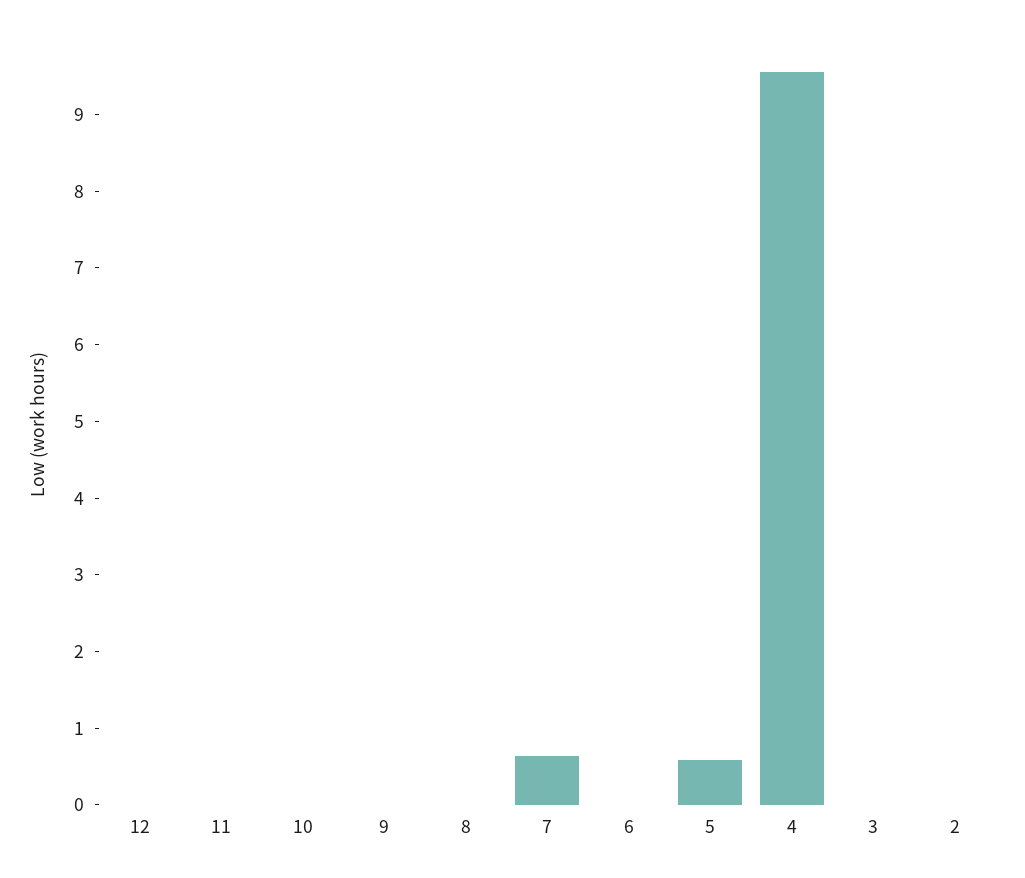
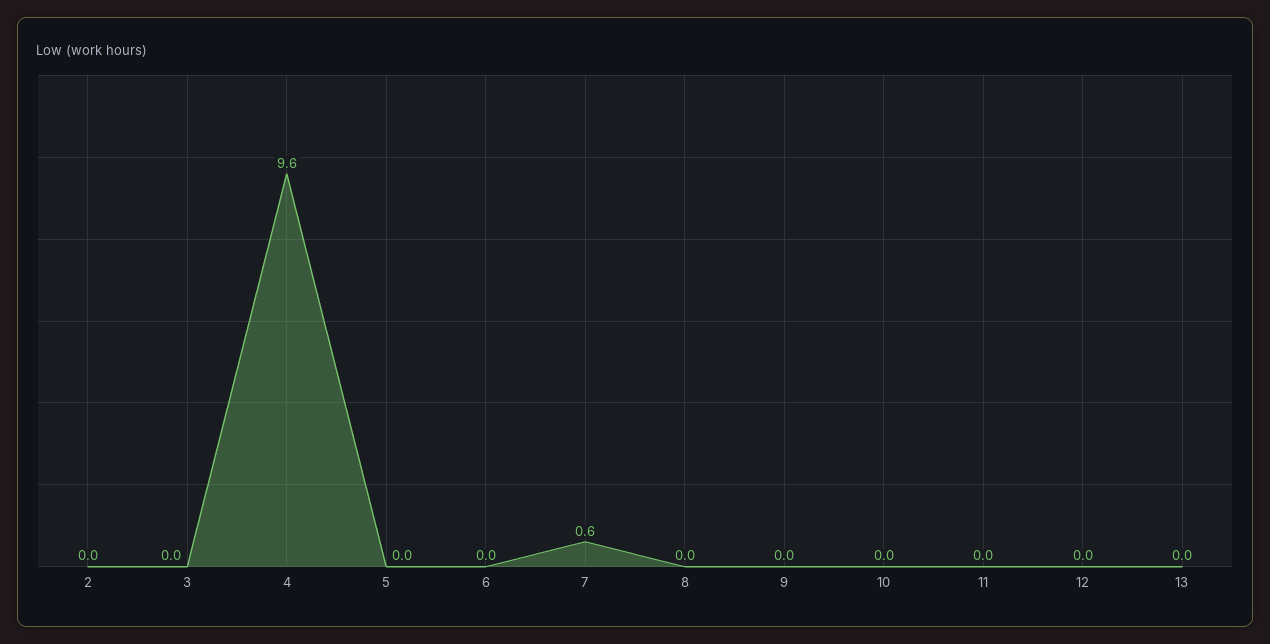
5: 0.6 -> 0
13: none -> 0

